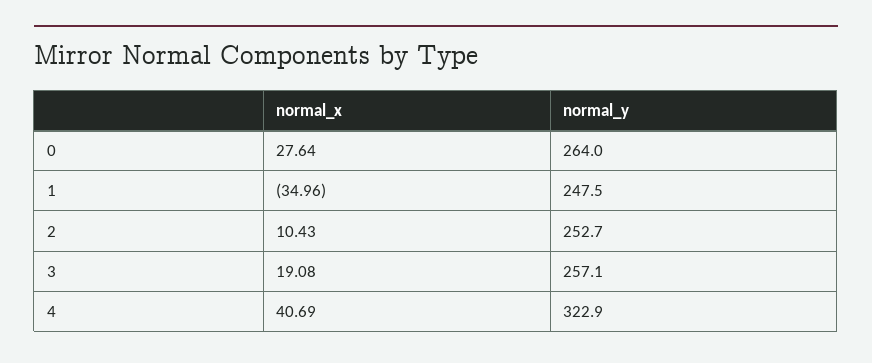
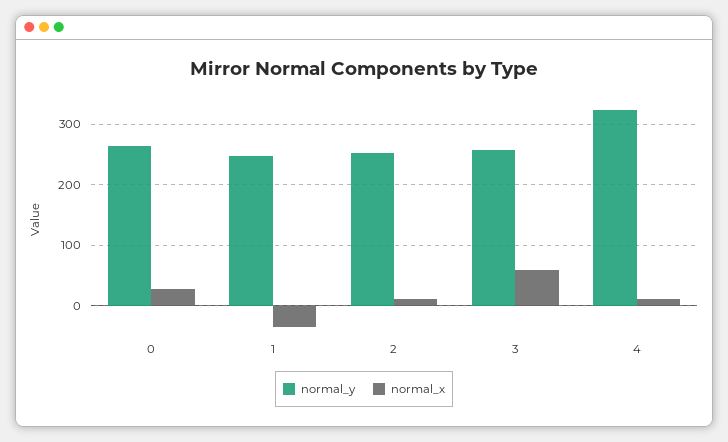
normal_x, 3: 19.08 -> 60
normal_x, 4: 40.69 -> 10

